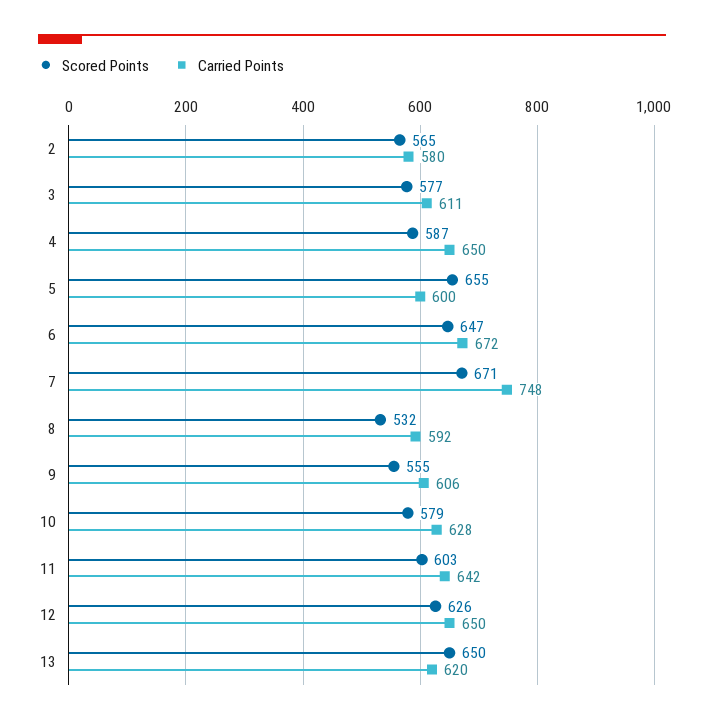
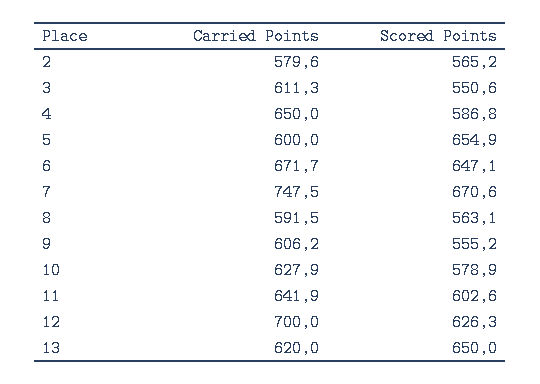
Scored Points, 3: 577 -> 550.6
Scored Points, 8: 532 -> 563.1
Carried Points, 12: 650 -> 700

